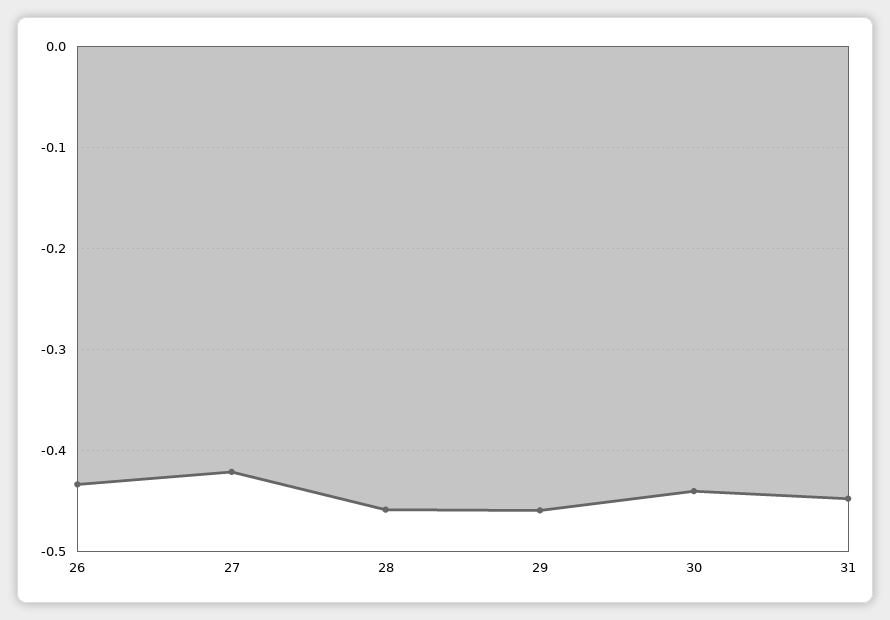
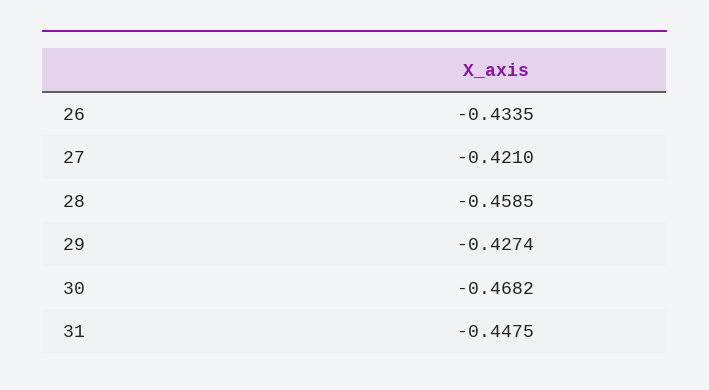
29: -0.46 -> -0.4274
30: -0.44 -> -0.4682

